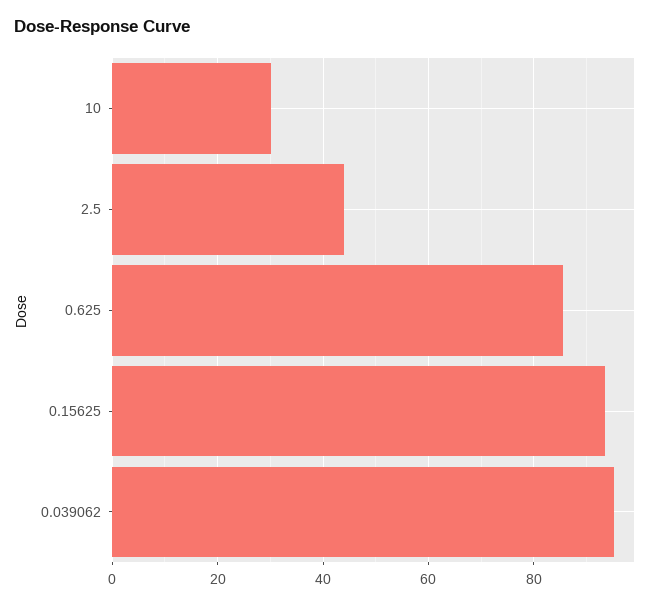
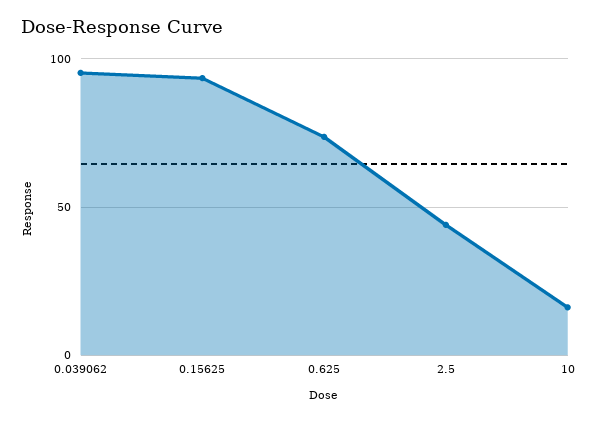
10: 30 -> 15
0.625: 86 -> 75

